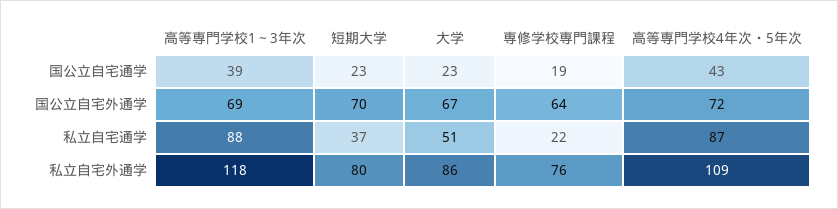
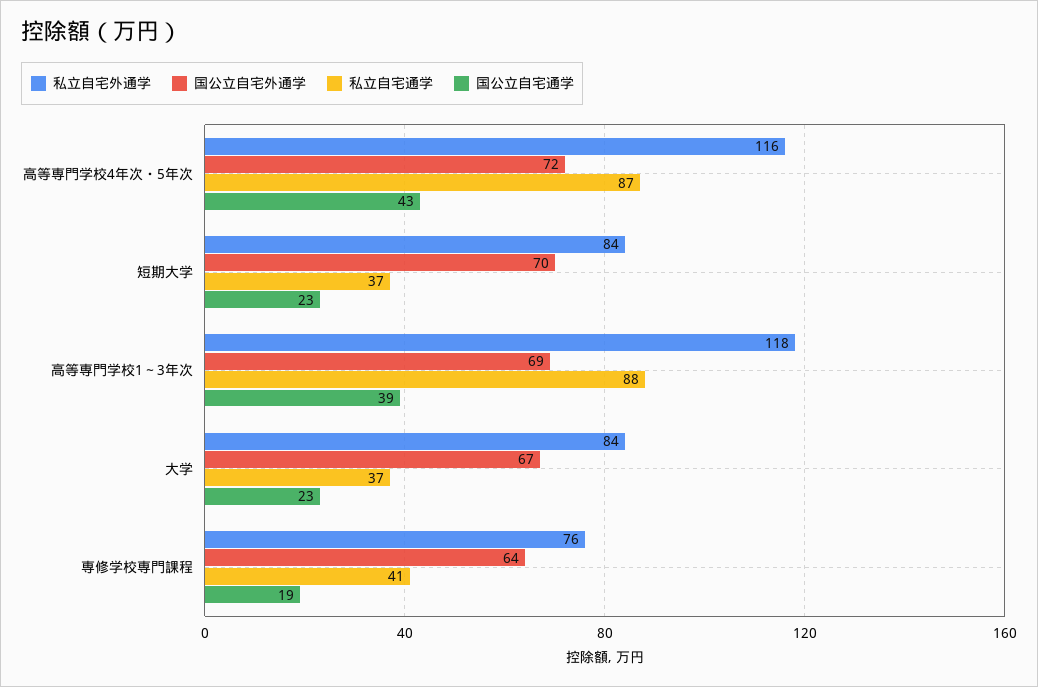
私立自宅通学, 大学: 51 -> 37
私立自宅通学, 専修学校専門課程: 22 -> 41
私立自宅外通学, 短期大学: 80 -> 84
私立自宅外通学, 大学: 86 -> 84
私立自宅外通学, 高等専門学校4年次・5年次: 109 -> 116

